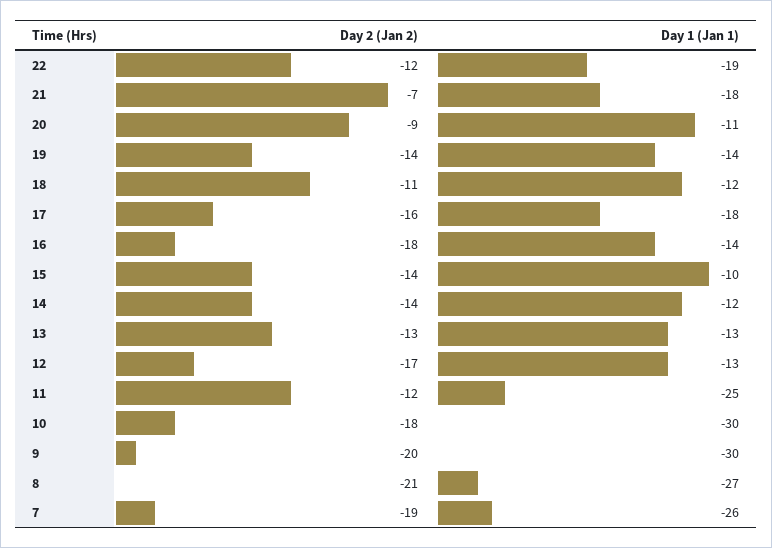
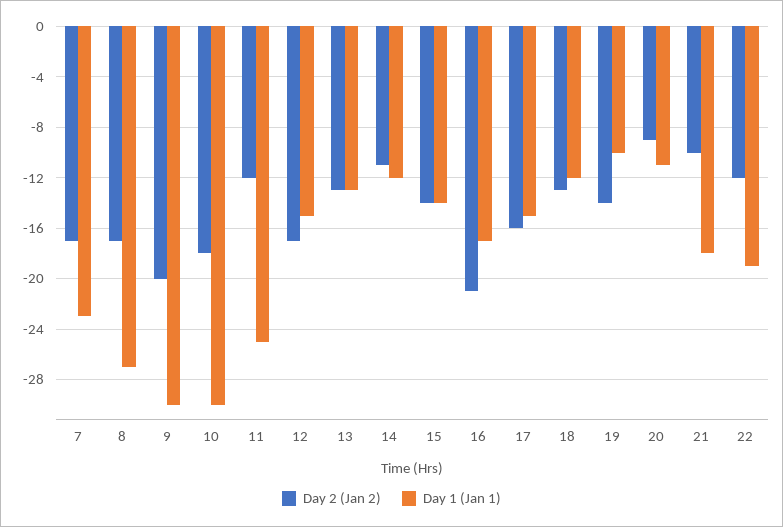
Day 2 (Jan 2), 21: -7 -> -10
Day 1 (Jan 1), 19: -14 -> -10
Day 2 (Jan 2), 18: -11 -> -13
Day 1 (Jan 1), 17: -18 -> -15
Day 2 (Jan 2), 16: -18 -> -21
Day 1 (Jan 1), 16: -14 -> -17
Day 1 (Jan 1), 15: -10 -> -14
Day 2 (Jan 2), 14: -14 -> -11
Day 1 (Jan 1), 12: -13 -> -15
Day 2 (Jan 2), 8: -21 -> -17
Day 2 (Jan 2), 7: -19 -> -17
Day 1 (Jan 1), 7: -26 -> -23

